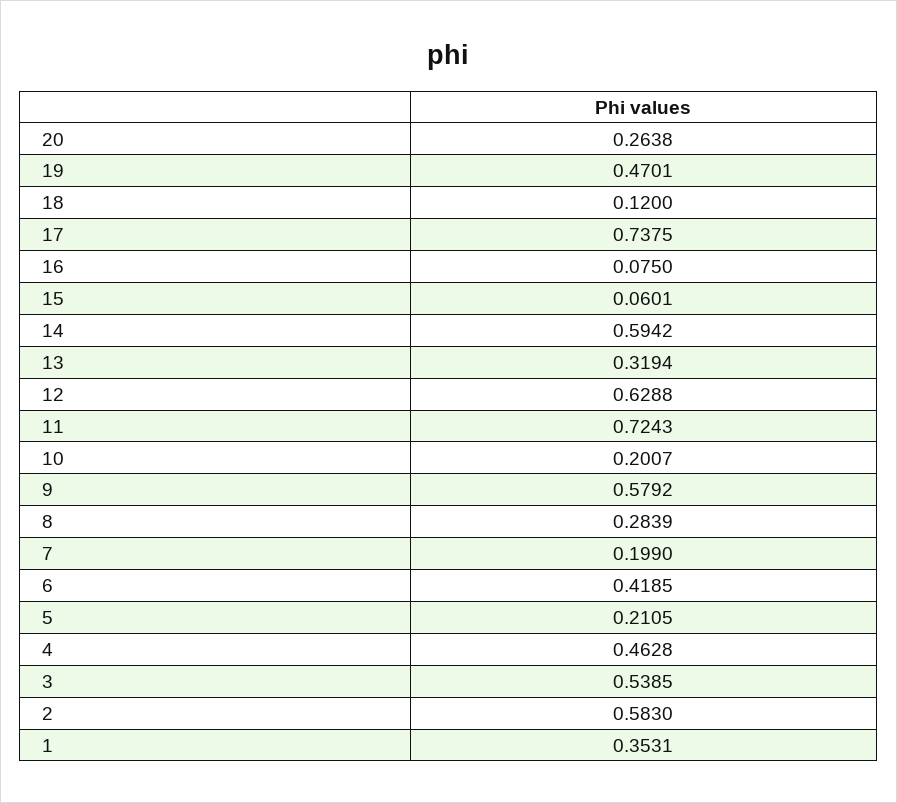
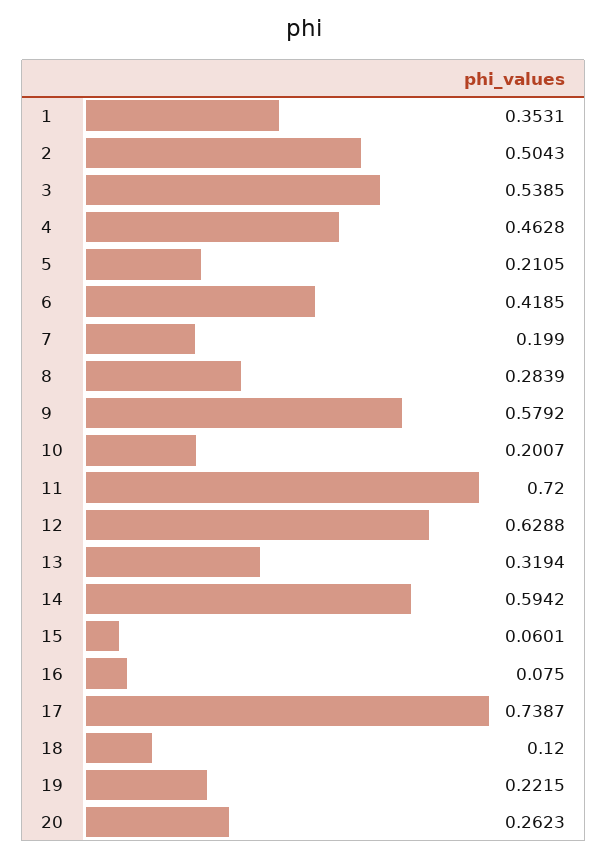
20: 0.2638 -> 0.2623
19: 0.4701 -> 0.2215
17: 0.7375 -> 0.7387
11: 0.7243 -> 0.72
2: 0.583 -> 0.5043

